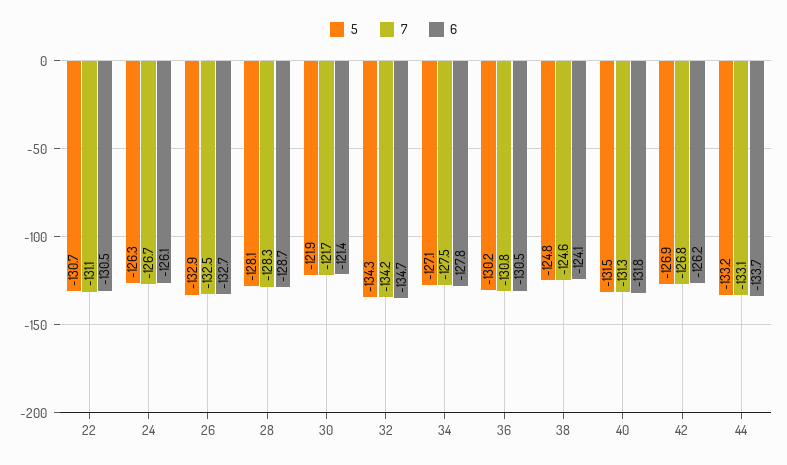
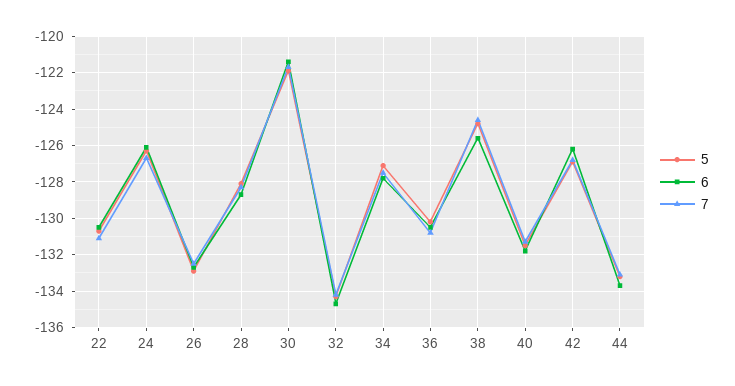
6, 38: -124.1 -> -125.5

